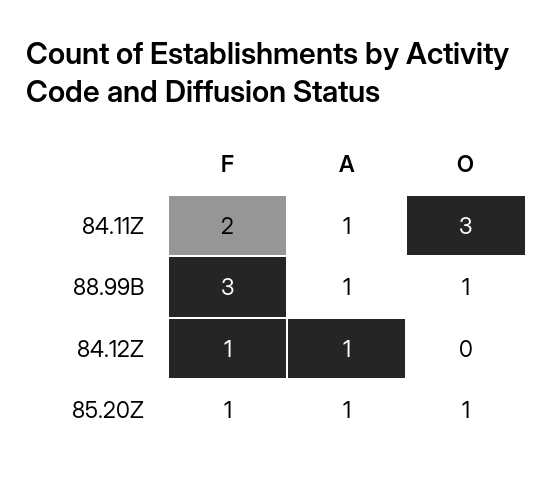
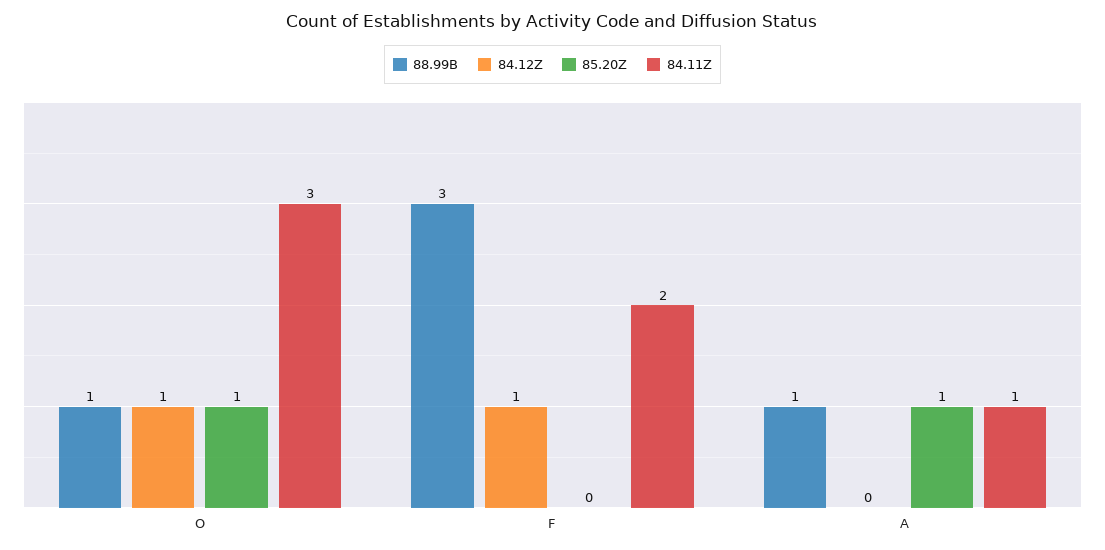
84.12Z, A: 1 -> 0
84.12Z, O: 0 -> 1
85.20Z, F: 1 -> 0

